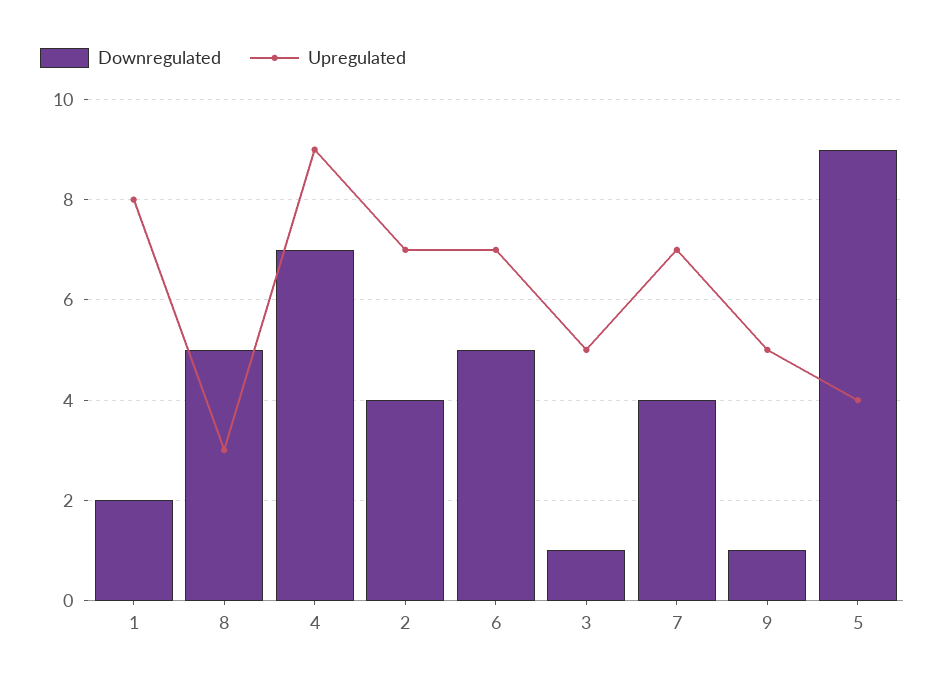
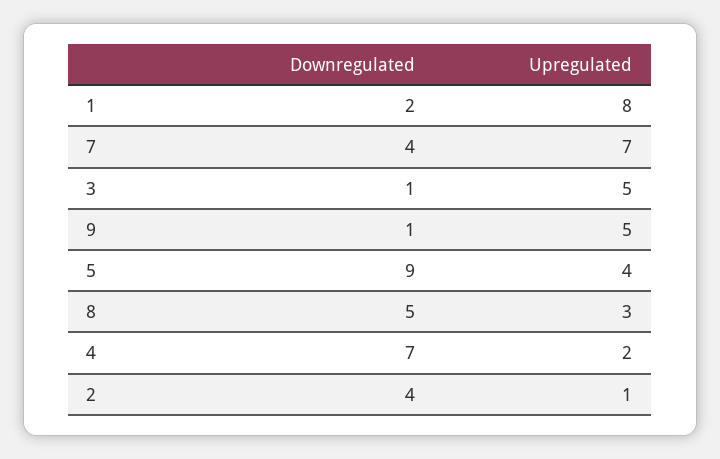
Upregulated, 4: 9 -> 2
Upregulated, 2: 7 -> 1
Downregulated, 6: 5 -> none
Upregulated, 6: 7 -> none

